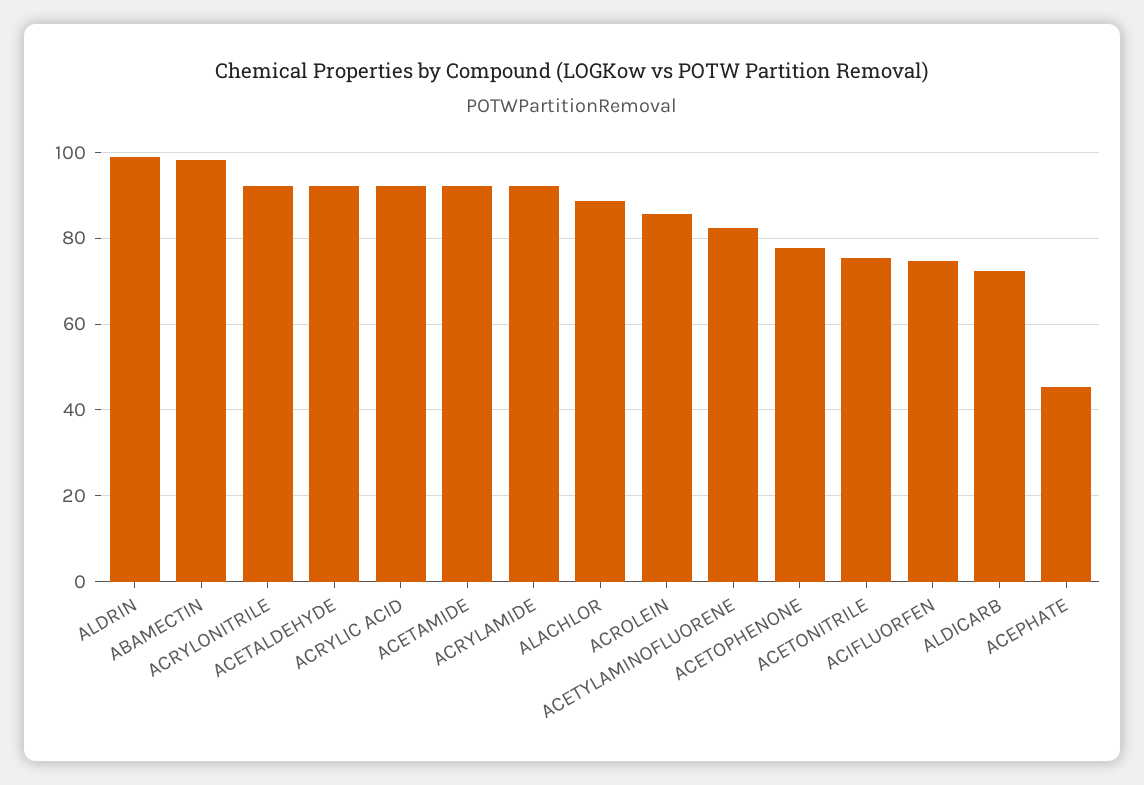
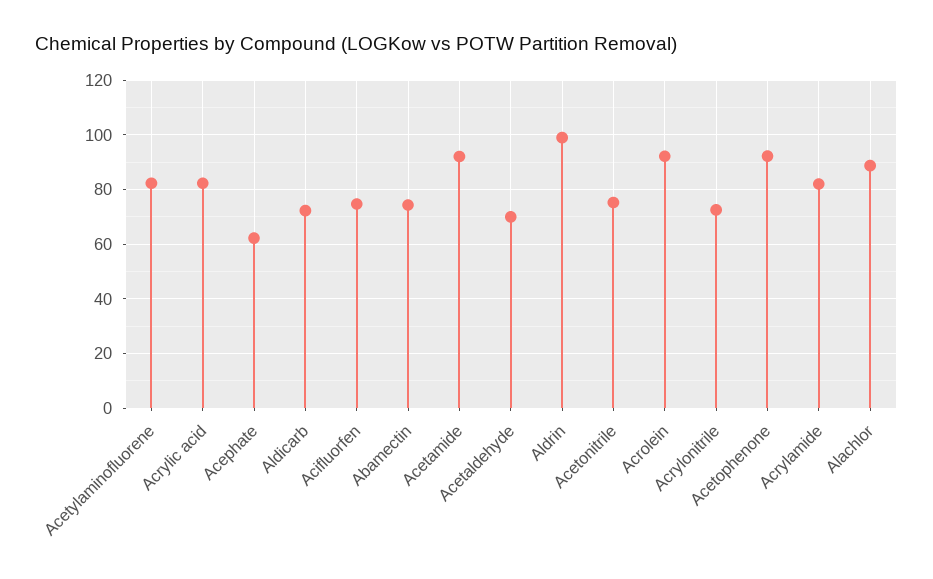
ABAMECTIN: 98 -> 75
ACRYLONITRILE: 92 -> 72.5
ACETALDEHYDE: 92 -> 70
ACRYLIC ACID: 92 -> 82.5
ACRYLAMIDE: 92 -> 82.5
ACROLEIN: 86 -> 92.5
ACETOPHENONE: 78 -> 92.5
ACEPHATE: 46 -> 62.5

